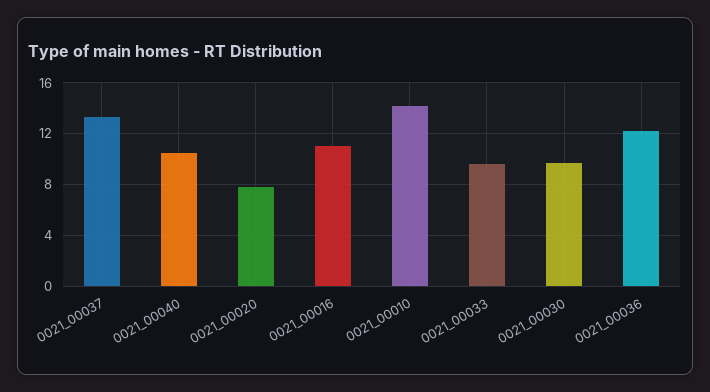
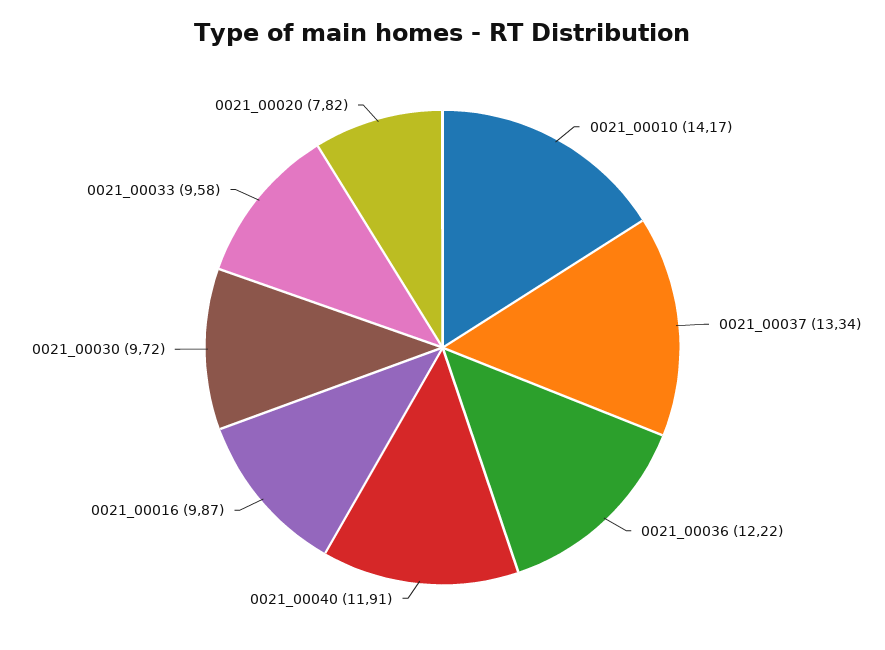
0021_00040: 10.5 -> 11.91
0021_00016: 11 -> 9.87

